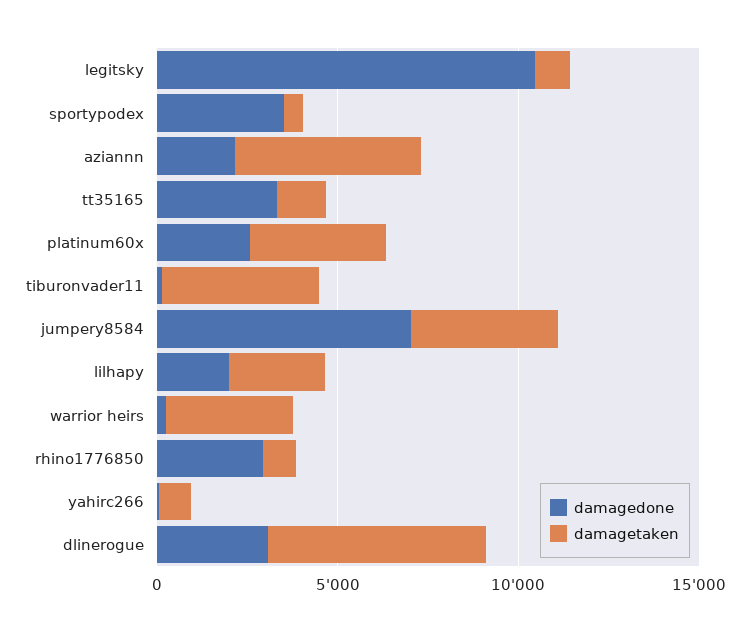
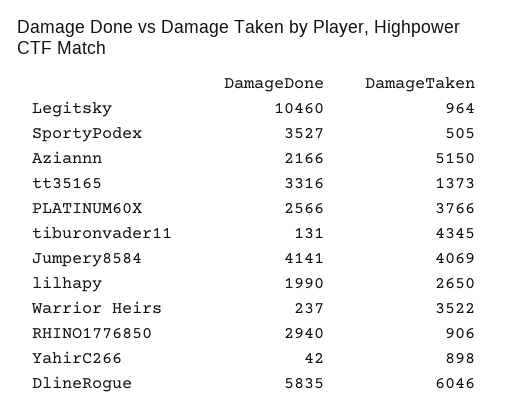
damagedone, jumpery8584: 7000 -> 4141
damagedone, dlinerogue: 3000 -> 5835

